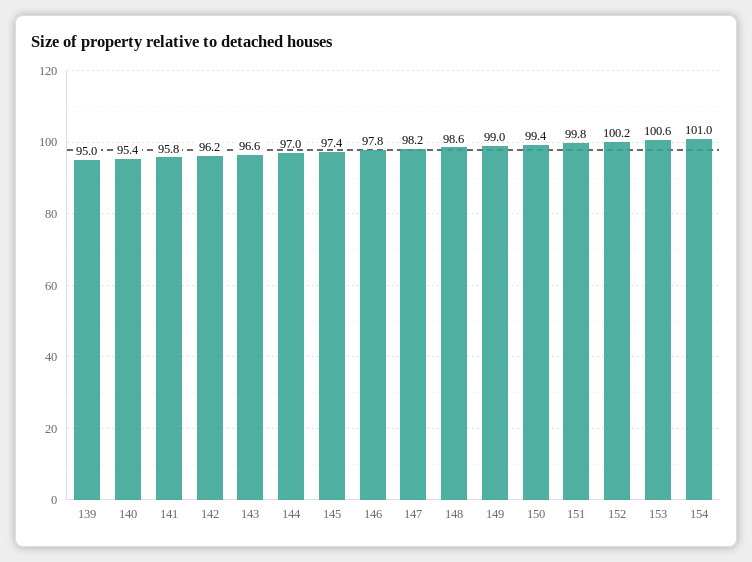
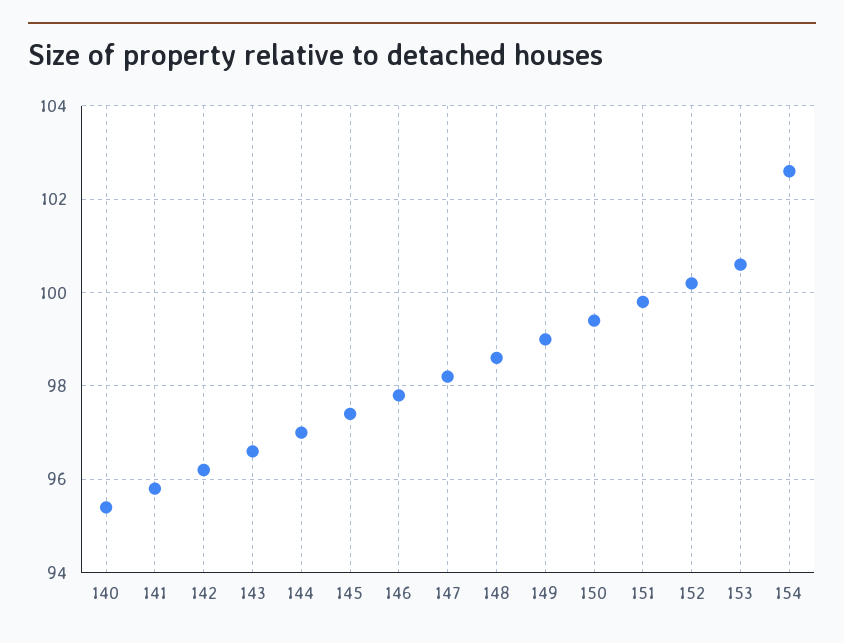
139: 95 -> none
154: 101 -> 102.5

